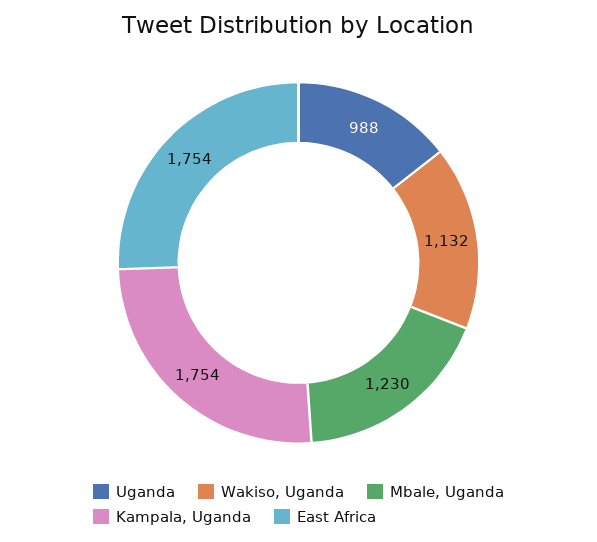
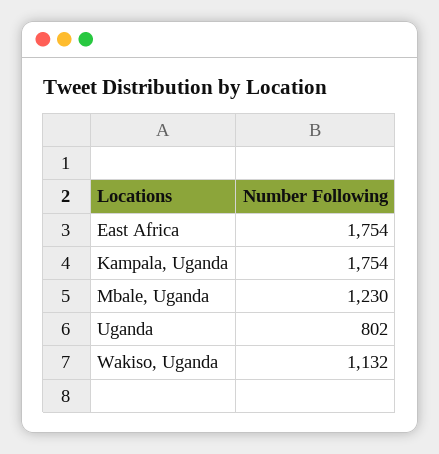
Uganda: 988 -> 802

